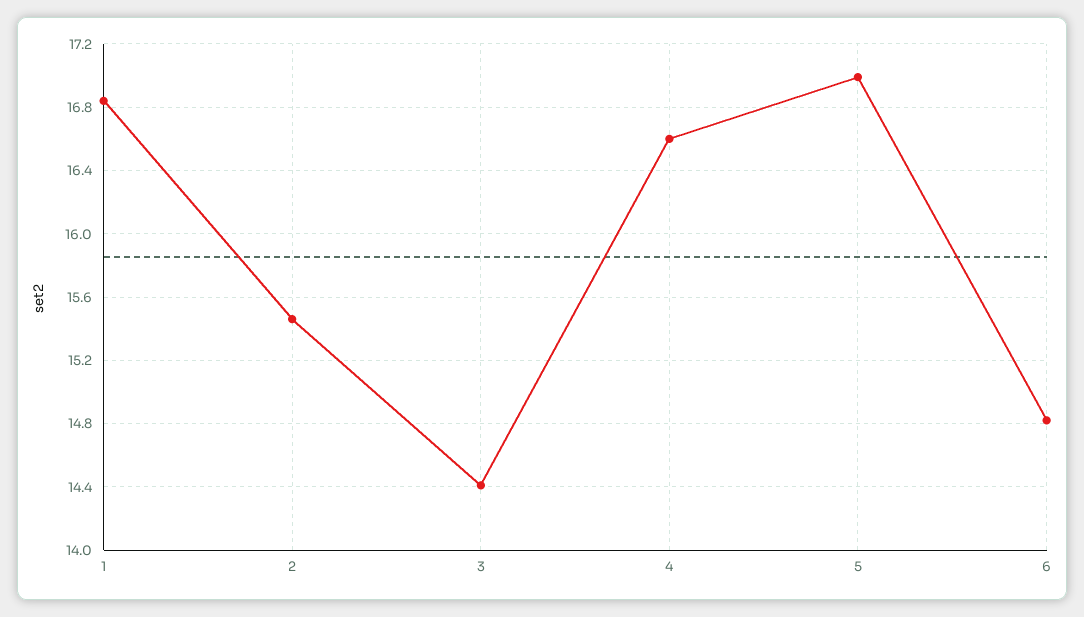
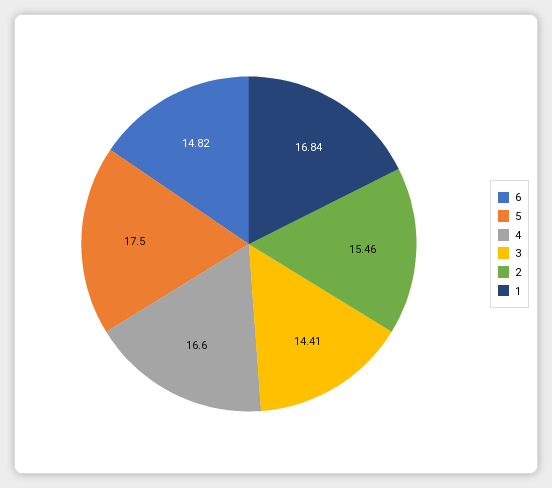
5: 17 -> 17.5

